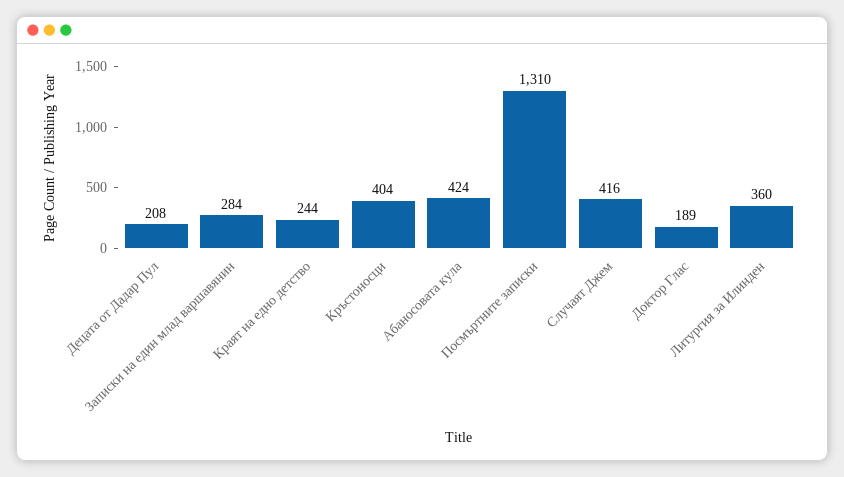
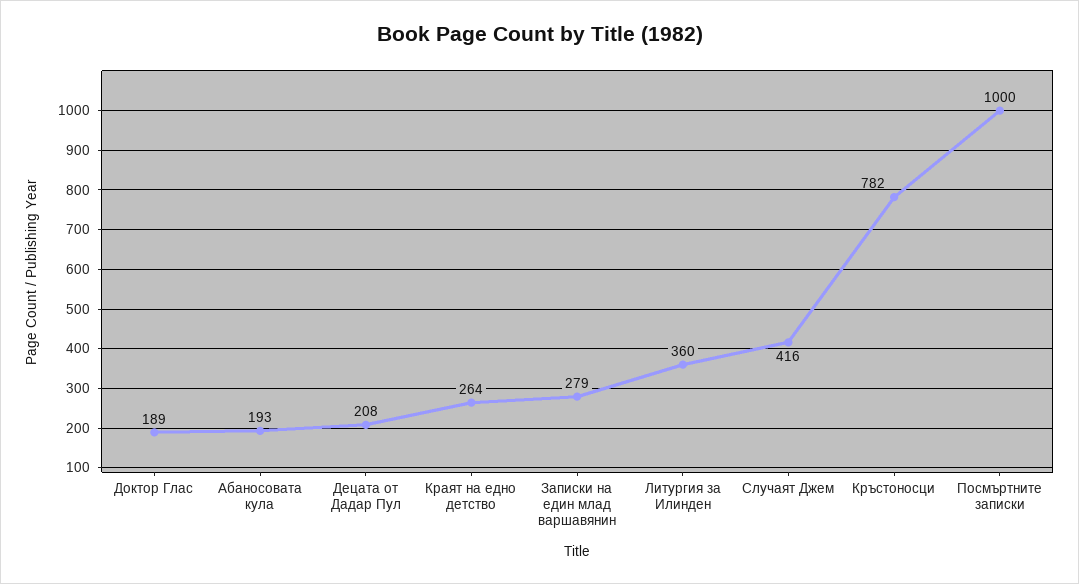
Записки на един млад варшавянин: 284 -> 279
Краят на едно детство: 244 -> 264
Кръстоносци: 404 -> 782
Абаносовата кула: 424 -> 193
Посмъртните записки: 1310 -> 1000

